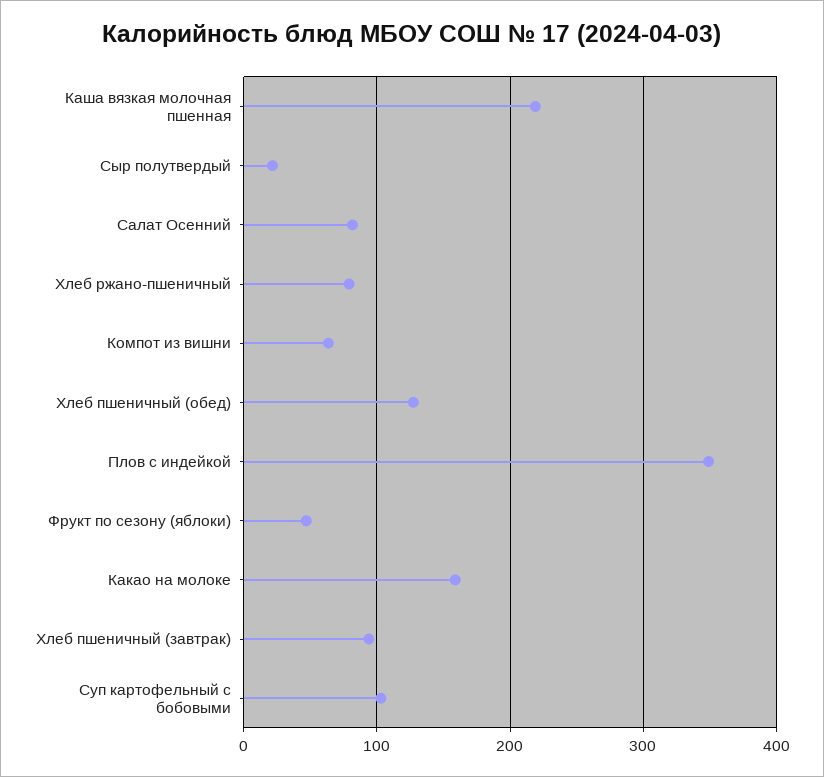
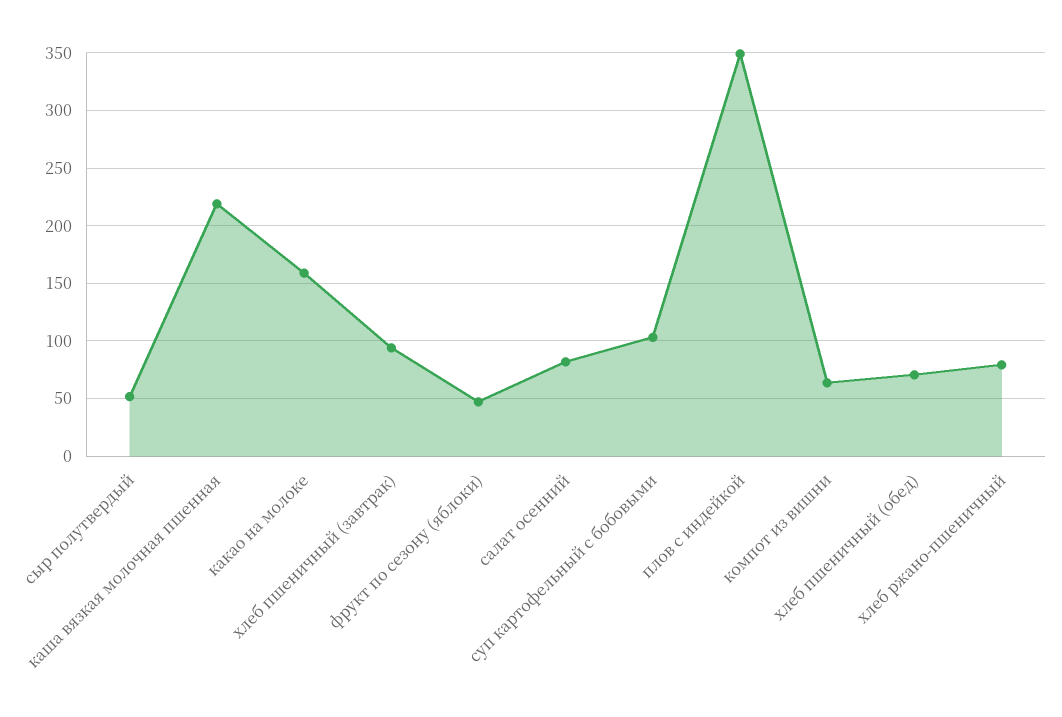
Сыр полутвердый: 20 -> 50
Хлеб пшеничный (обед): 130 -> 70

